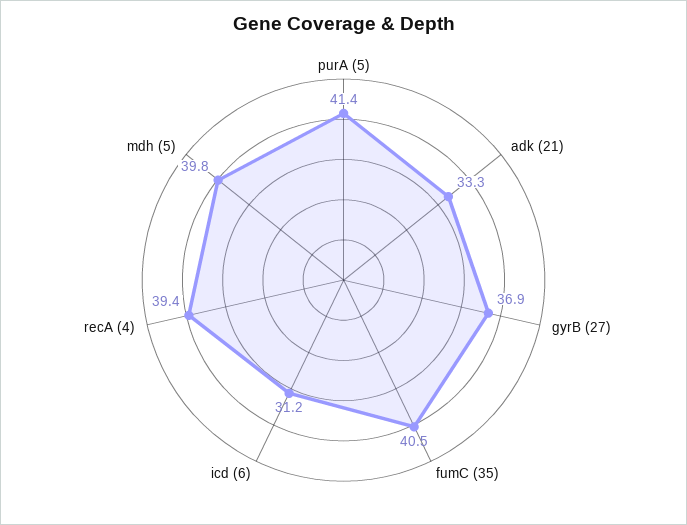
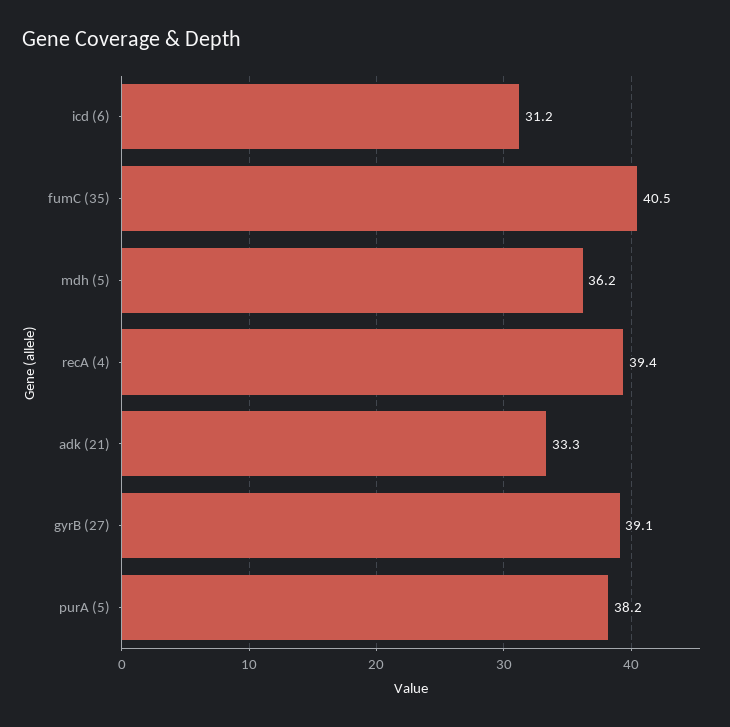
purA (5): 41.4 -> 38.2
gyrB (27): 36.9 -> 39.1
mdh (5): 39.8 -> 36.2

